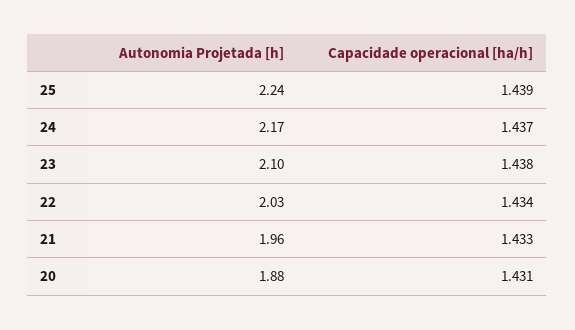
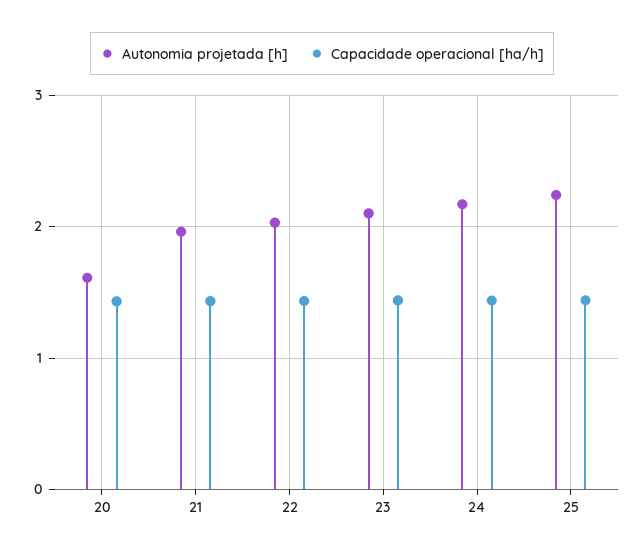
Autonomia Projetada [h], 20: 1.88 -> 1.6

